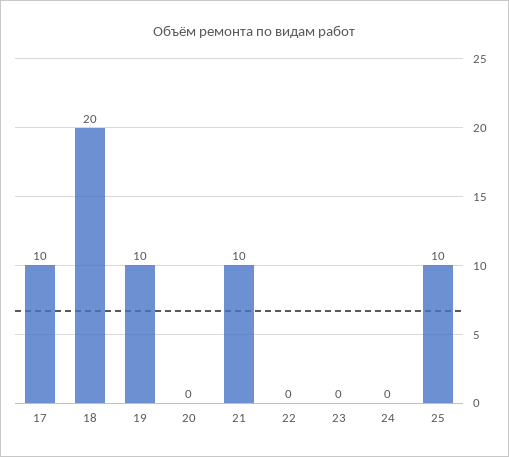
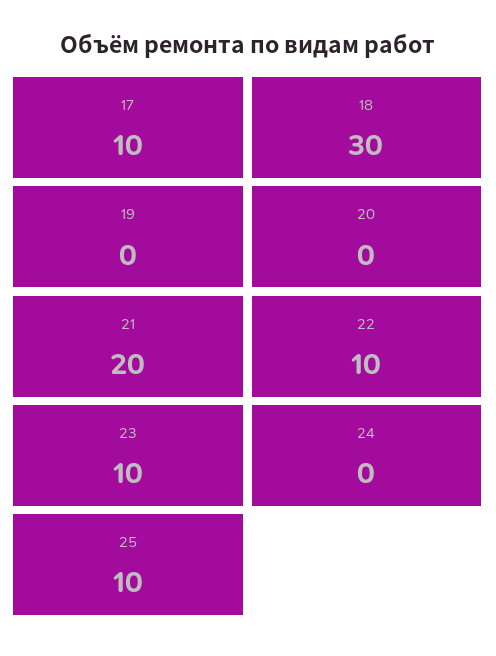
18: 20 -> 30
19: 10 -> 0
21: 10 -> 20
22: 0 -> 10
23: 0 -> 10

